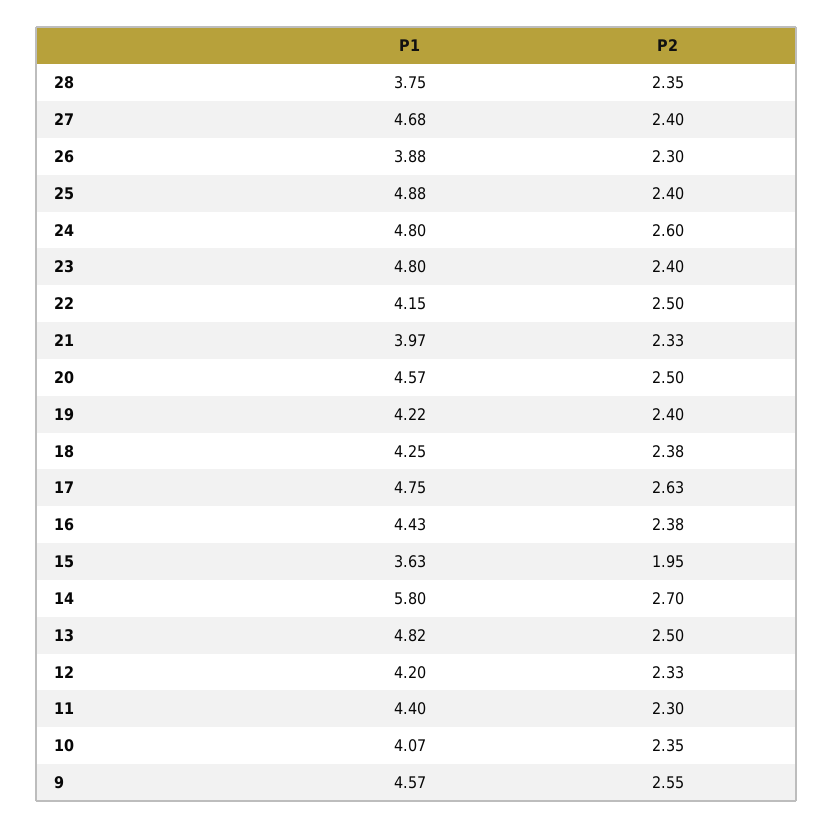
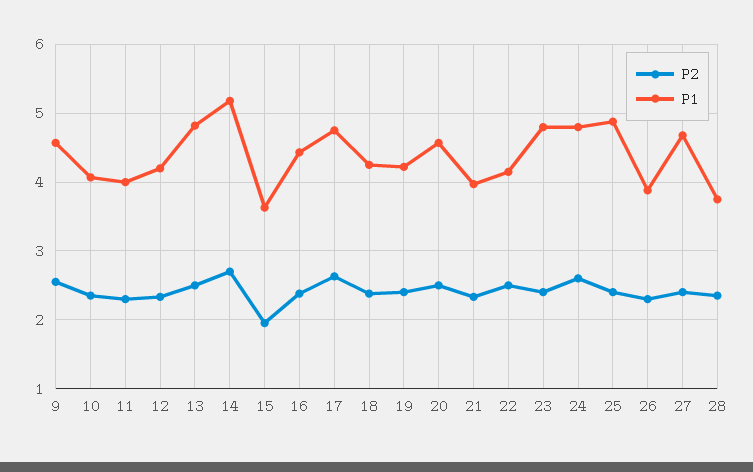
P1, 14: 5.8 -> 5.2
P1, 11: 4.4 -> 4

